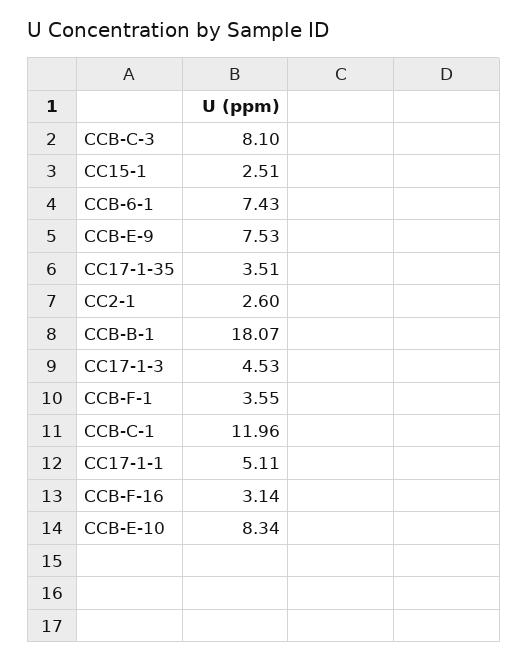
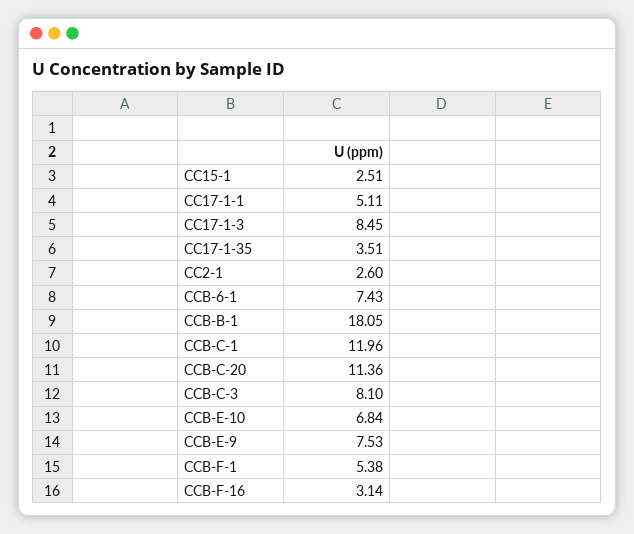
CCB-B-1: 18.07 -> 18.05
CC17-1-3: 4.53 -> 8.45
CCB-F-1: 3.55 -> 5.38
CCB-E-10: 8.34 -> 6.84
CCB-C-20: none -> 11.36

